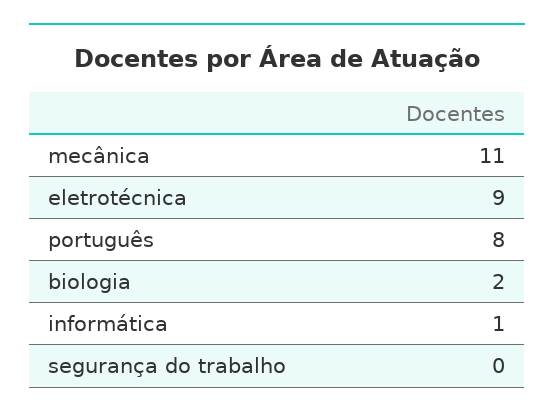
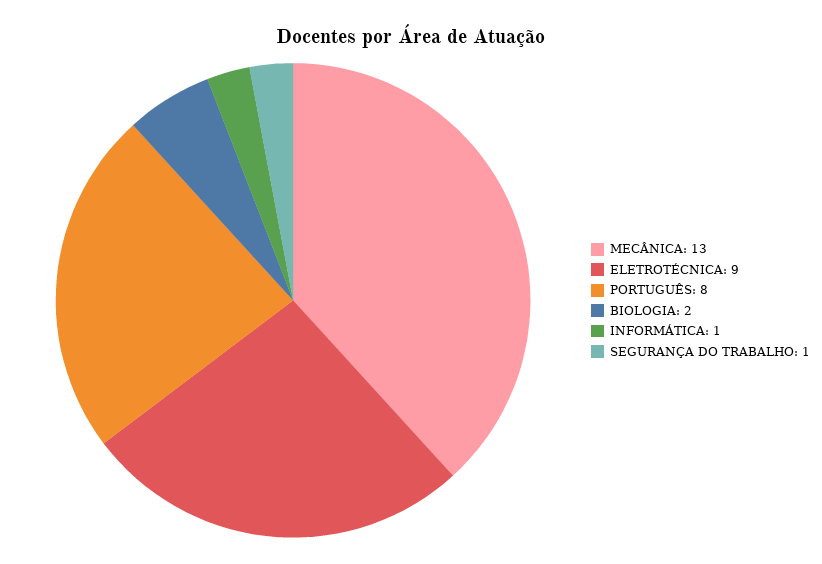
mecânica: 11 -> 13
segurança do trabalho: 0 -> 1

